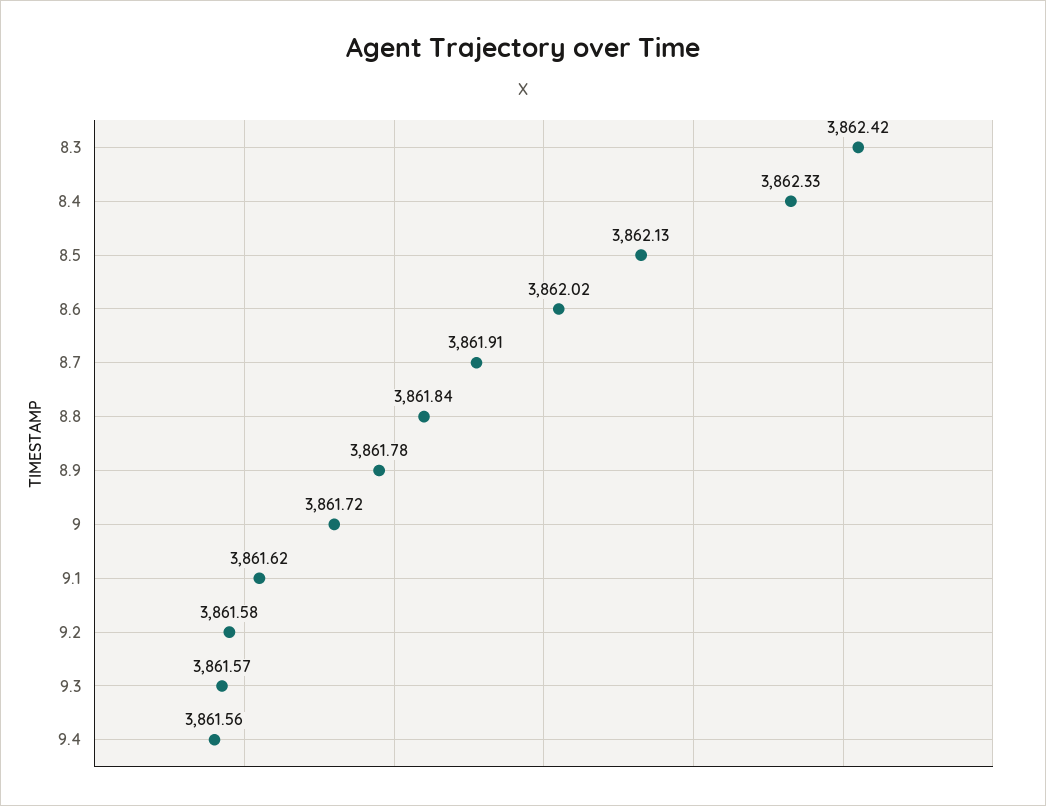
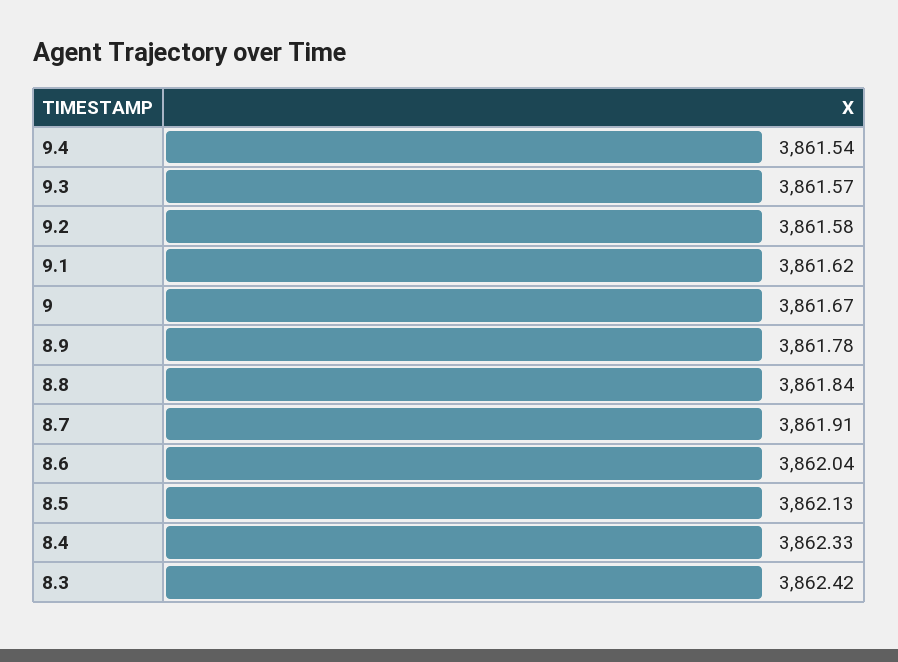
8.6: 3862.02 -> 3862.04
9: 3861.72 -> 3861.67
9.4: 3861.56 -> 3861.54

